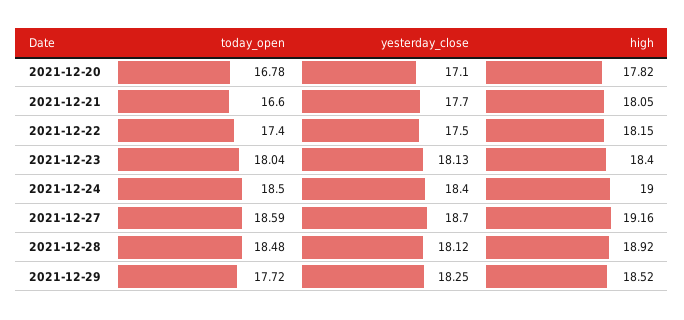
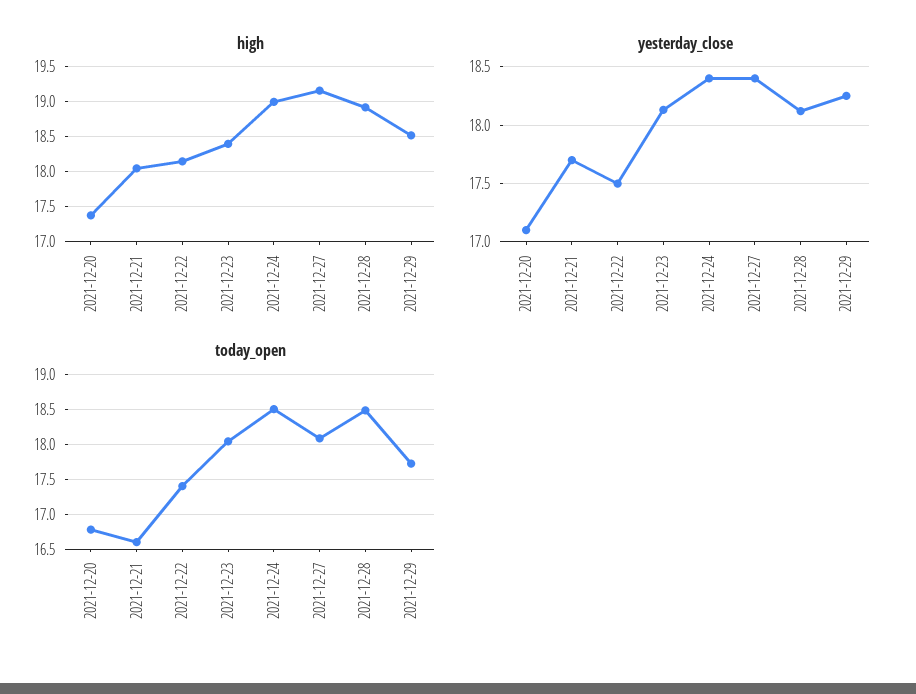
high, 2021-12-20: 17.82 -> 17.4
today_open, 2021-12-27: 18.59 -> 18.1
yesterday_close, 2021-12-27: 18.7 -> 18.4

